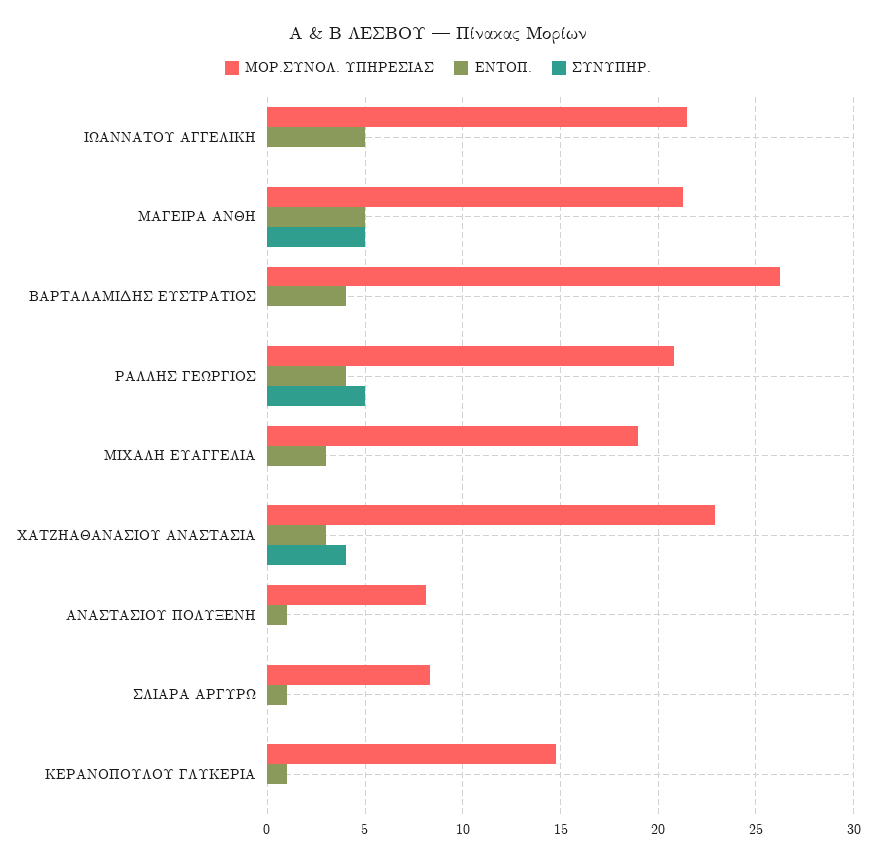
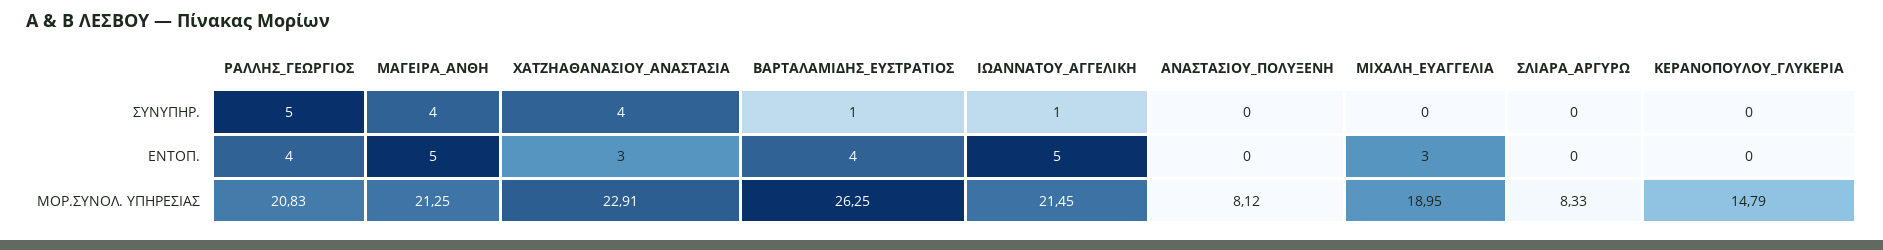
ΣΥΝΥΠΗΡ., ΙΩΑΝΝΑΤΟΥ ΑΓΓΕΛΙΚΗ: 0 -> 1
ΣΥΝΥΠΗΡ., ΜΑΓΕΙΡΑ ΑΝΘΗ: 5 -> 4
ΣΥΝΥΠΗΡ., ΒΑΡΤΑΛΑΜΙΔΗΣ ΕΥΣΤΡΑΤΙΟΣ: 0 -> 1
ΕΝΤΟΠ., ΑΝΑΣΤΑΣΙΟΥ ΠΟΛΥΞΕΝΗ: 1 -> 0
ΕΝΤΟΠ., ΣΛΙΑΡΑ ΑΡΓΥΡΩ: 1 -> 0
ΕΝΤΟΠ., ΚΕΡΑΝΟΠΟΥΛΟΥ ΓΛΥΚΕΡΙΑ: 1 -> 0

